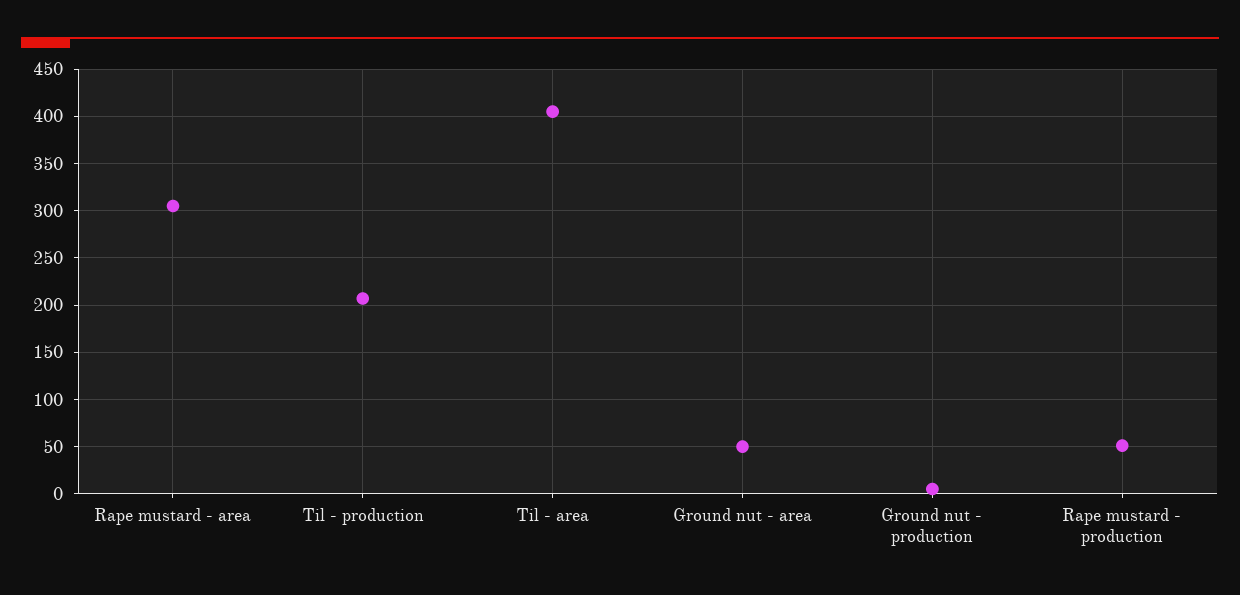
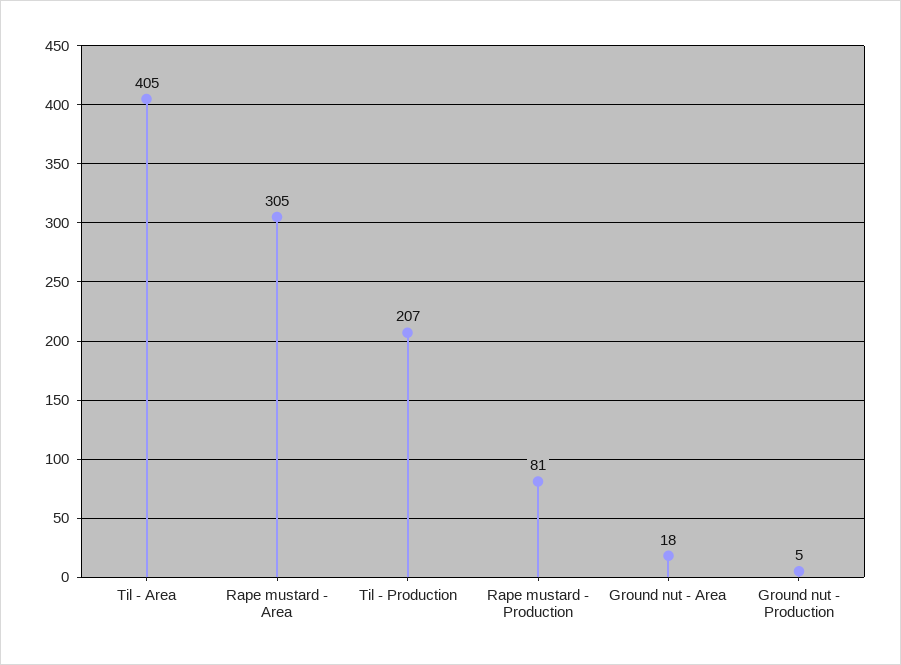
Ground nut - area: 50 -> 18
Rape mustard - production: 50 -> 81

